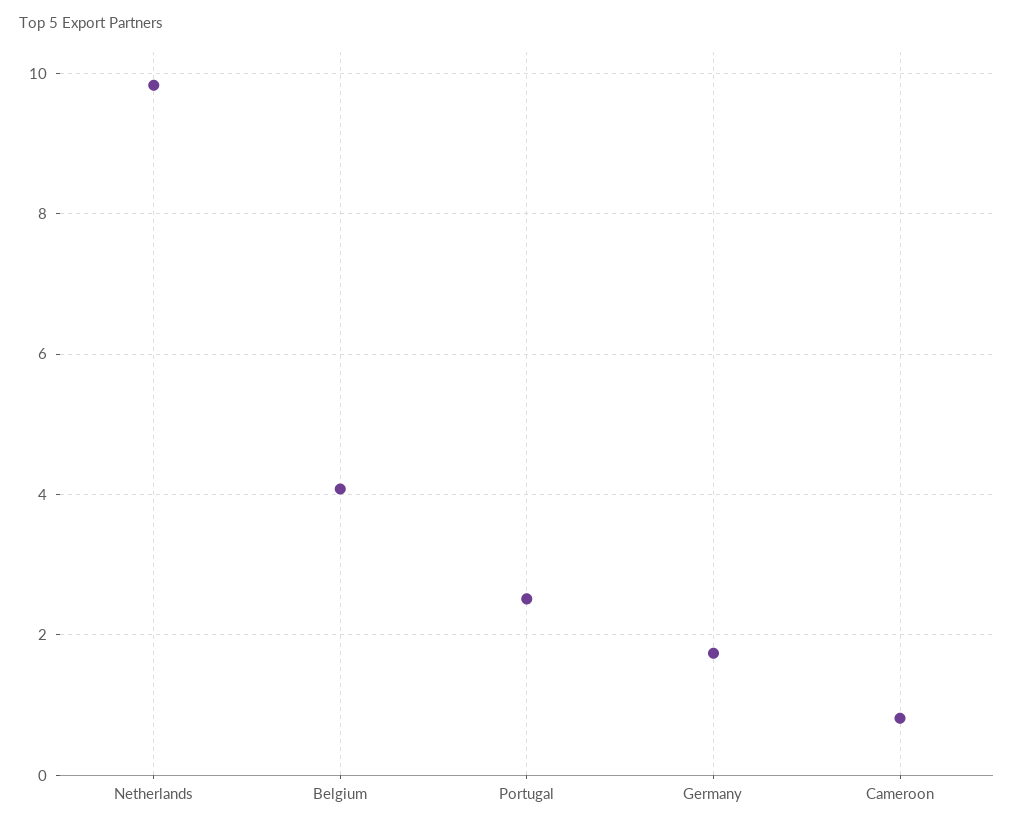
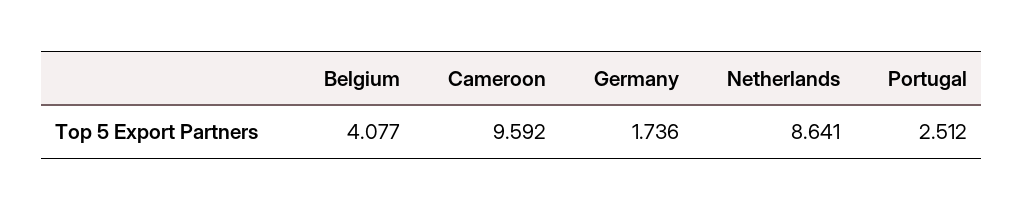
Netherlands: 9.8 -> 8.641
Cameroon: 0.8 -> 9.592

